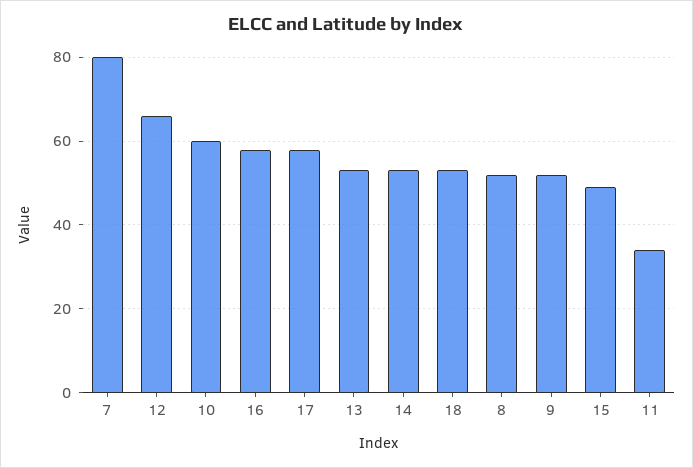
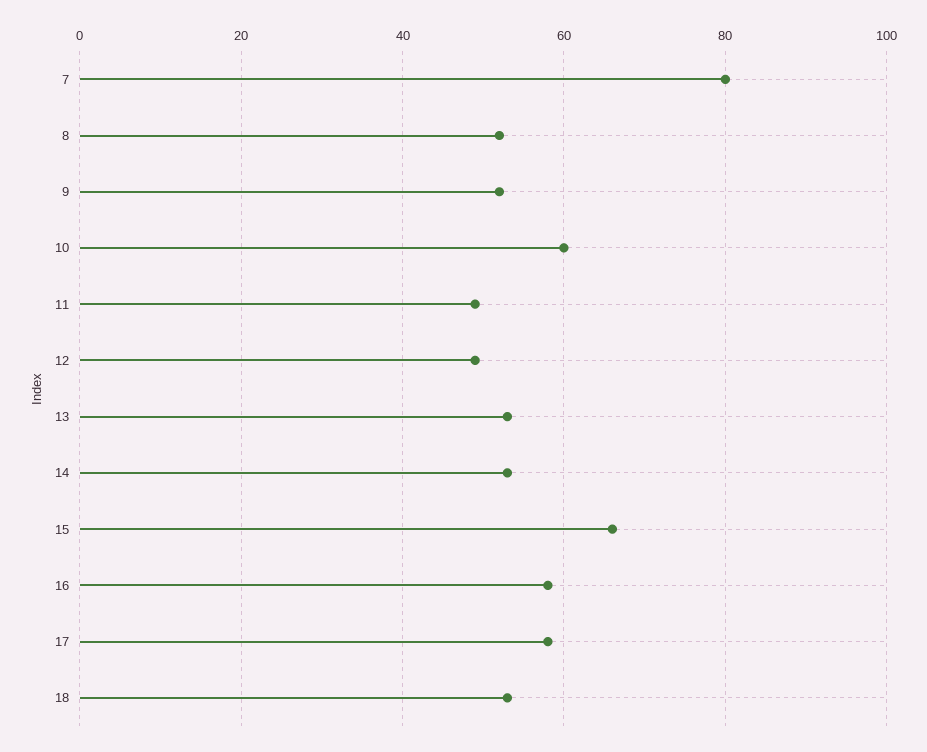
12: 65 -> 50
15: 50 -> 65
11: 35 -> 50

